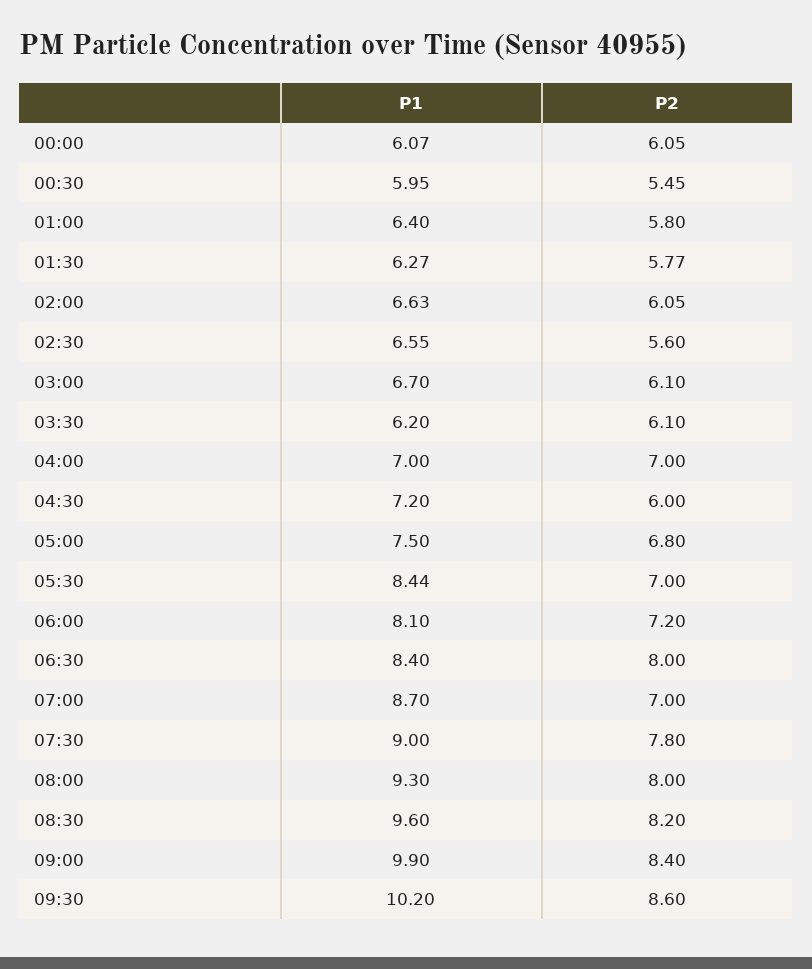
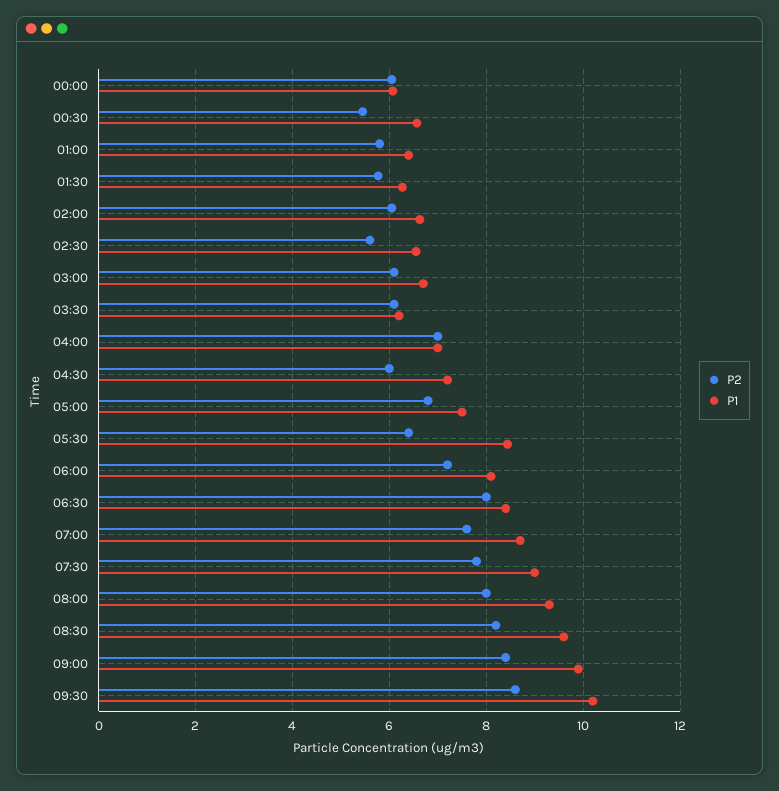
P1, 00:30: 5.95 -> 6.6
P2, 05:30: 7 -> 6.4
P2, 07:00: 7 -> 7.6

